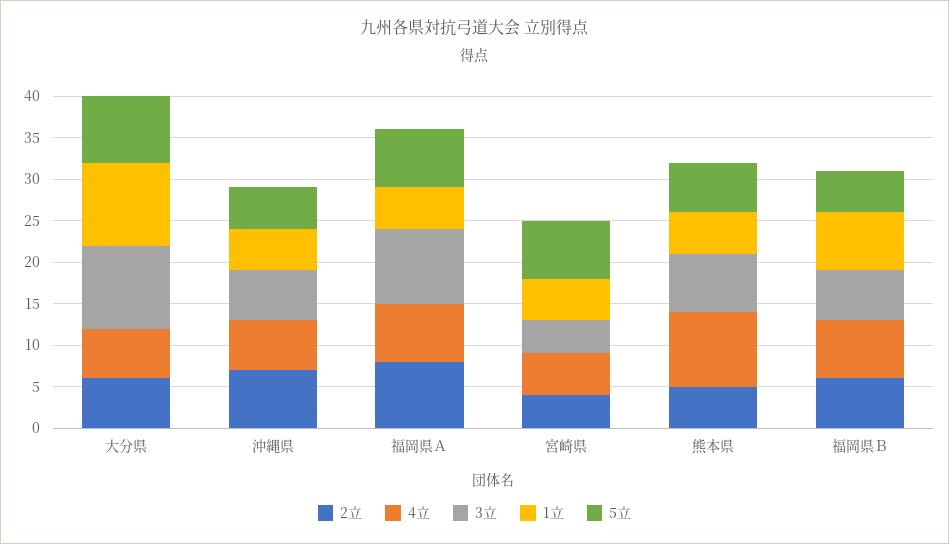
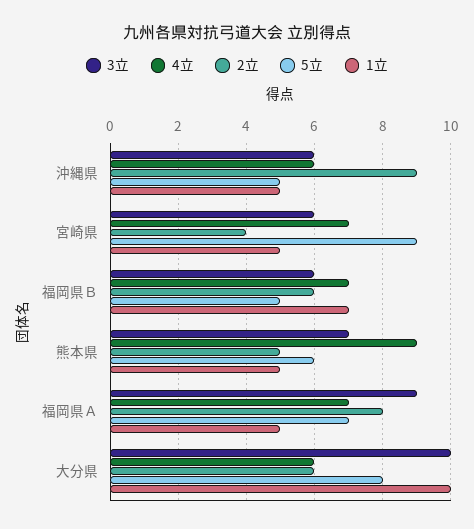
2立, 沖縄県: 7 -> 9
4立, 宮崎県: 5 -> 7
3立, 宮崎県: 4 -> 6
5立, 宮崎県: 7 -> 9

